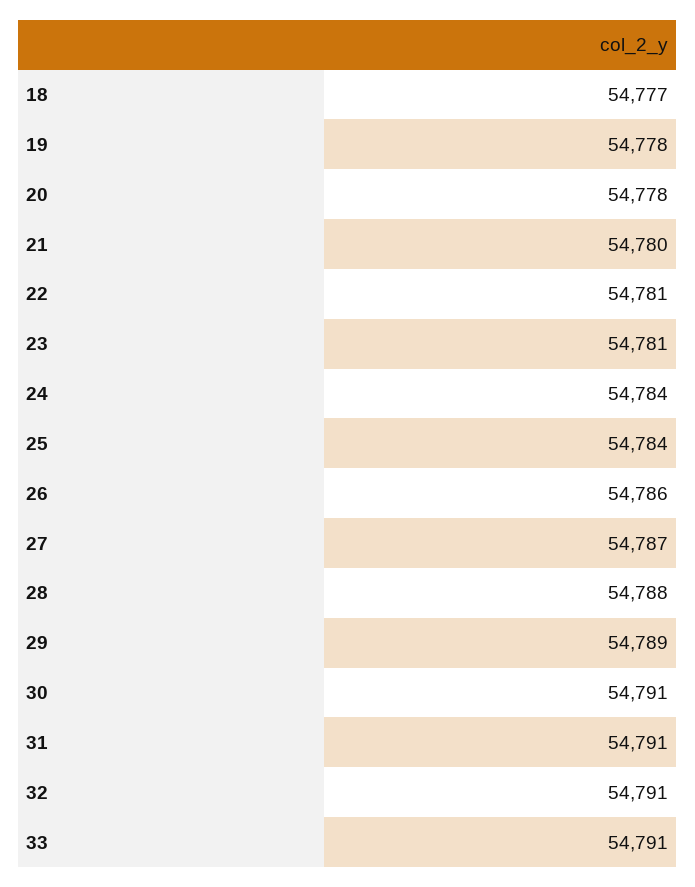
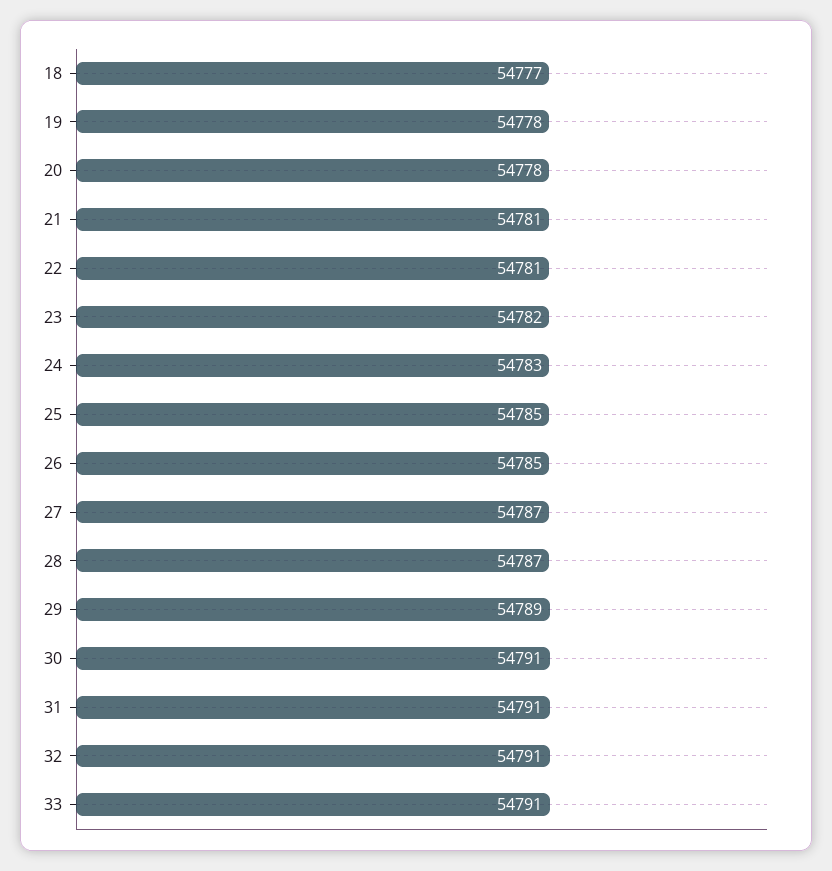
21: 54780 -> 54781
23: 54781 -> 54782
24: 54784 -> 54783
25: 54784 -> 54785
26: 54786 -> 54785
28: 54788 -> 54787

